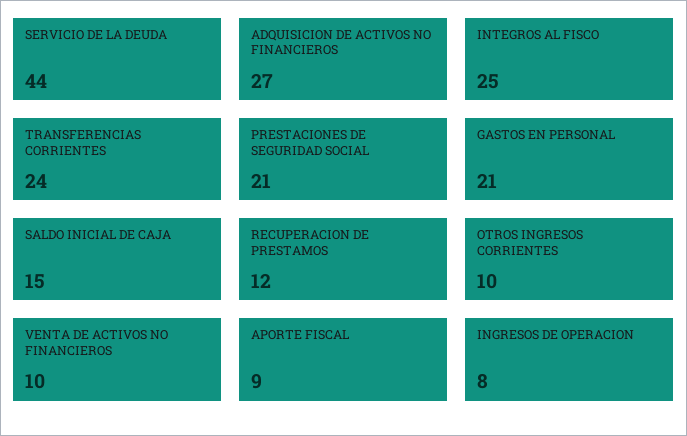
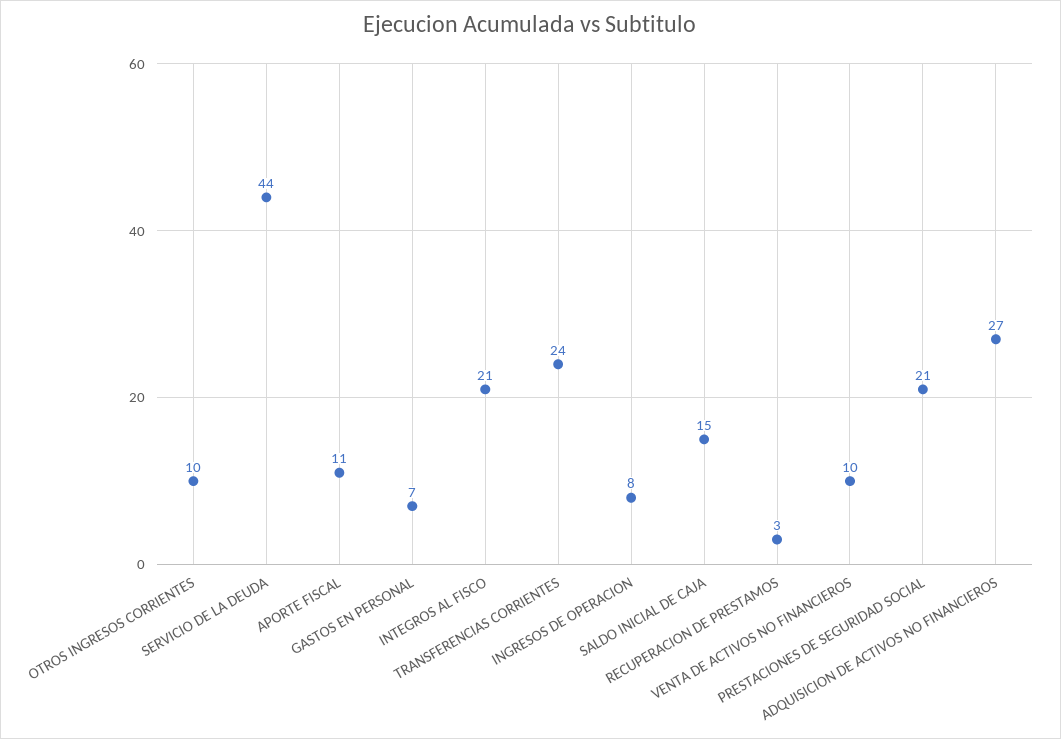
INTEGROS AL FISCO: 25 -> 21
GASTOS EN PERSONAL: 21 -> 7
RECUPERACION DE PRESTAMOS: 12 -> 3
APORTE FISCAL: 9 -> 11

